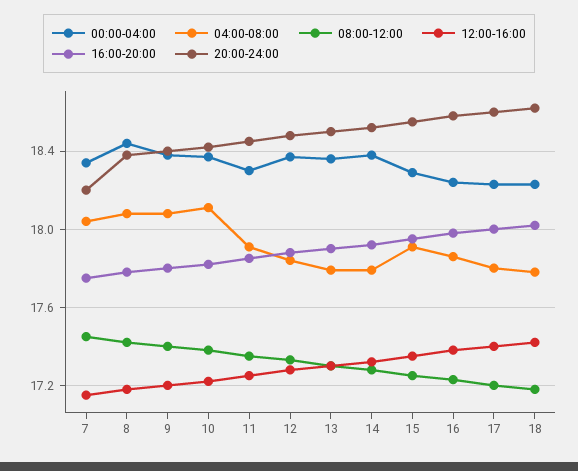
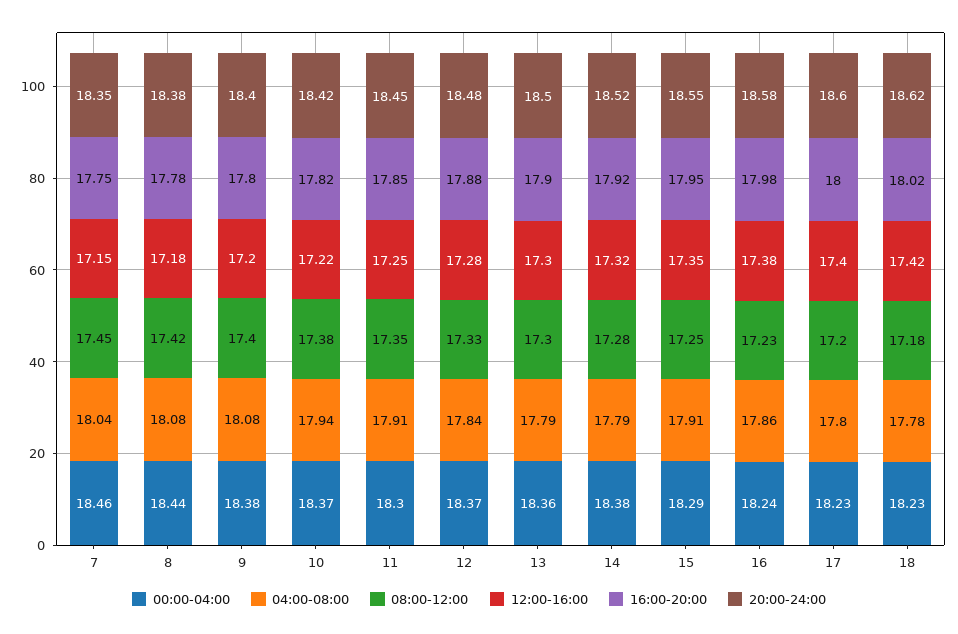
00:00-04:00, 7: 18.35 -> 18.46
20:00-24:00, 7: 18.2 -> 18.35
04:00-08:00, 10: 18.1 -> 17.94

